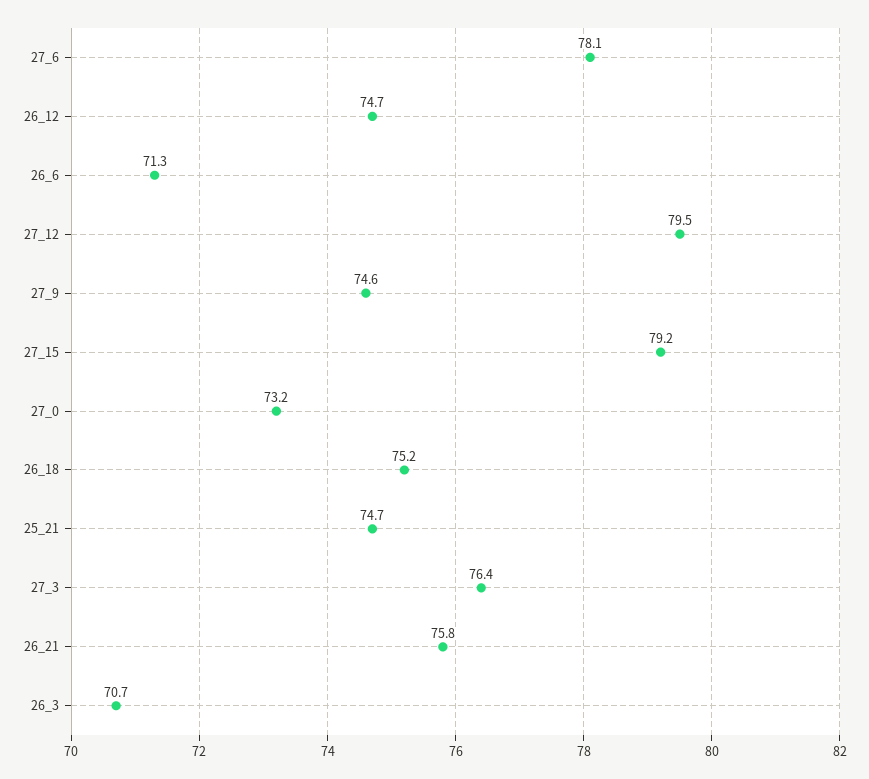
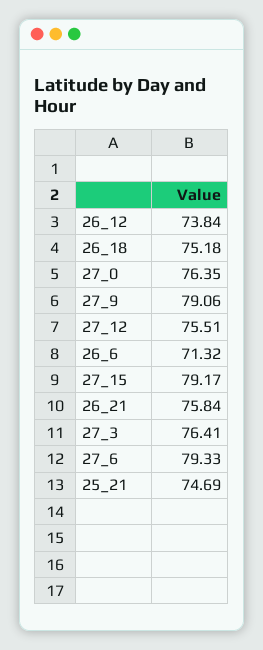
27_6: 78.1 -> 79.33
26_12: 74.7 -> 73.84
27_12: 79.5 -> 75.51
27_9: 74.6 -> 79.06
27_0: 73.2 -> 76.35
26_3: 70.7 -> none

